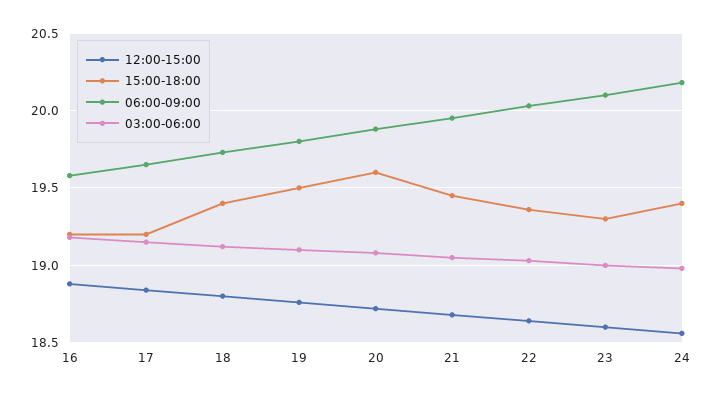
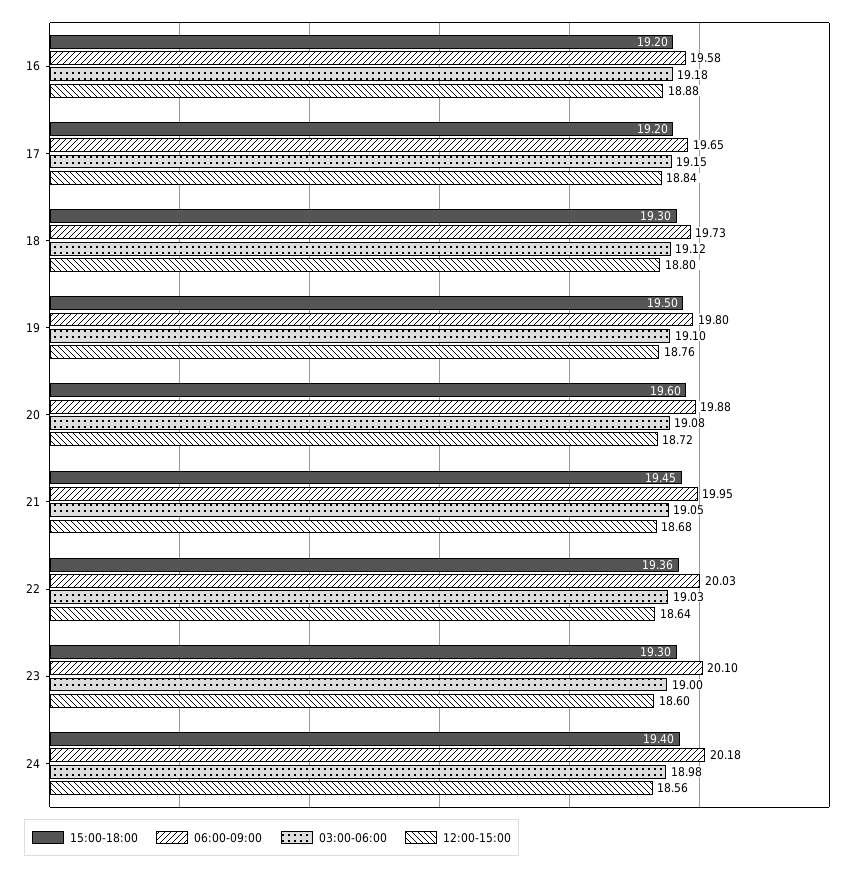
15:00-18:00, 18: 19.4 -> 19.3

